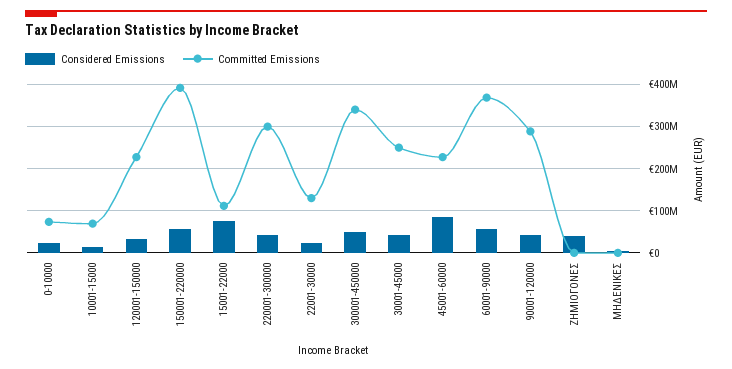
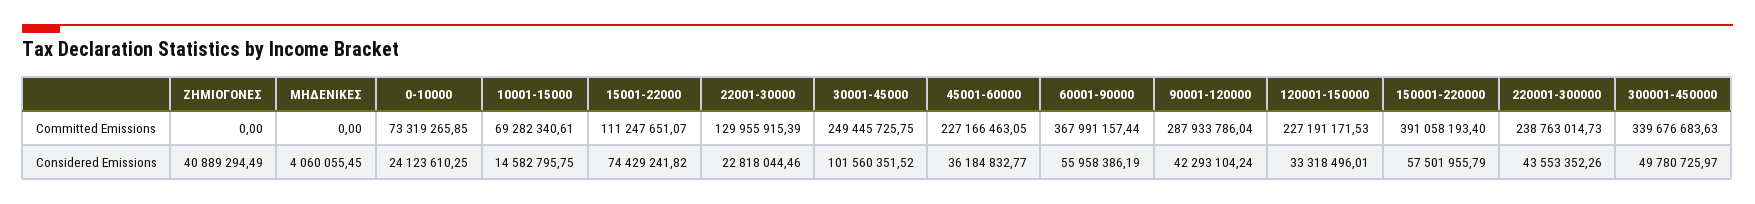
Committed Emissions, 220001-300000: 300000000 -> 238763014.73
Considered Emissions, 30001-45000: 40000000 -> 101560351.52
Considered Emissions, 45001-60000: 80000000 -> 36184832.77

